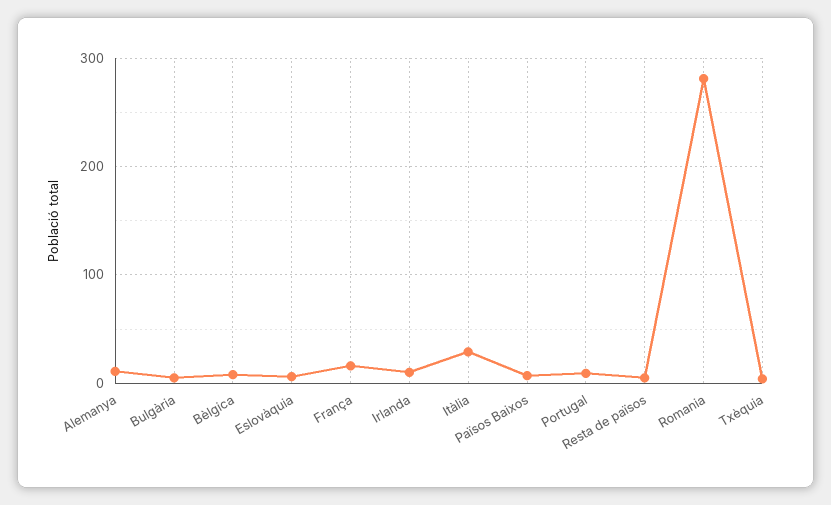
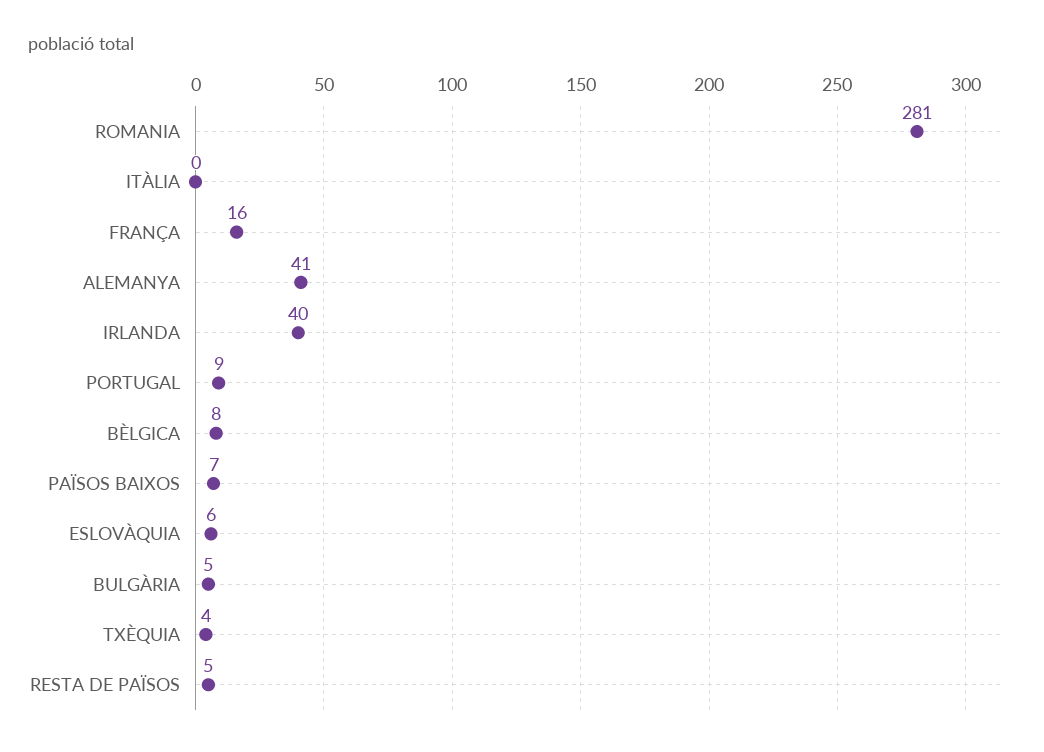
Alemanya: 10 -> 41
Irlanda: 10 -> 40
Itàlia: 30 -> 0

